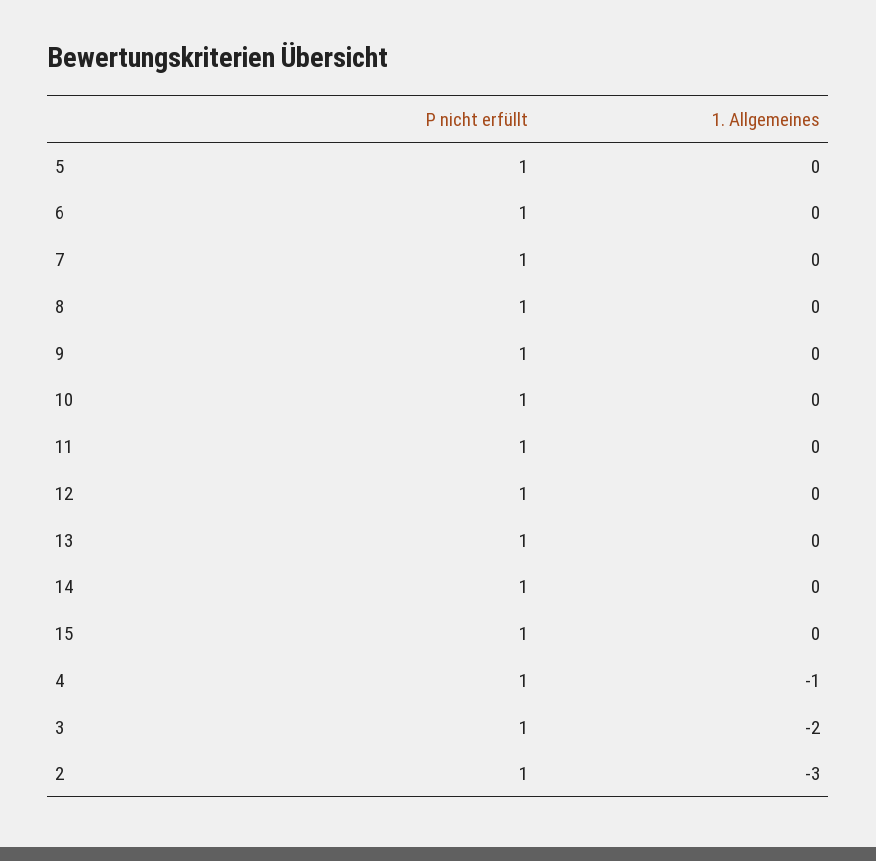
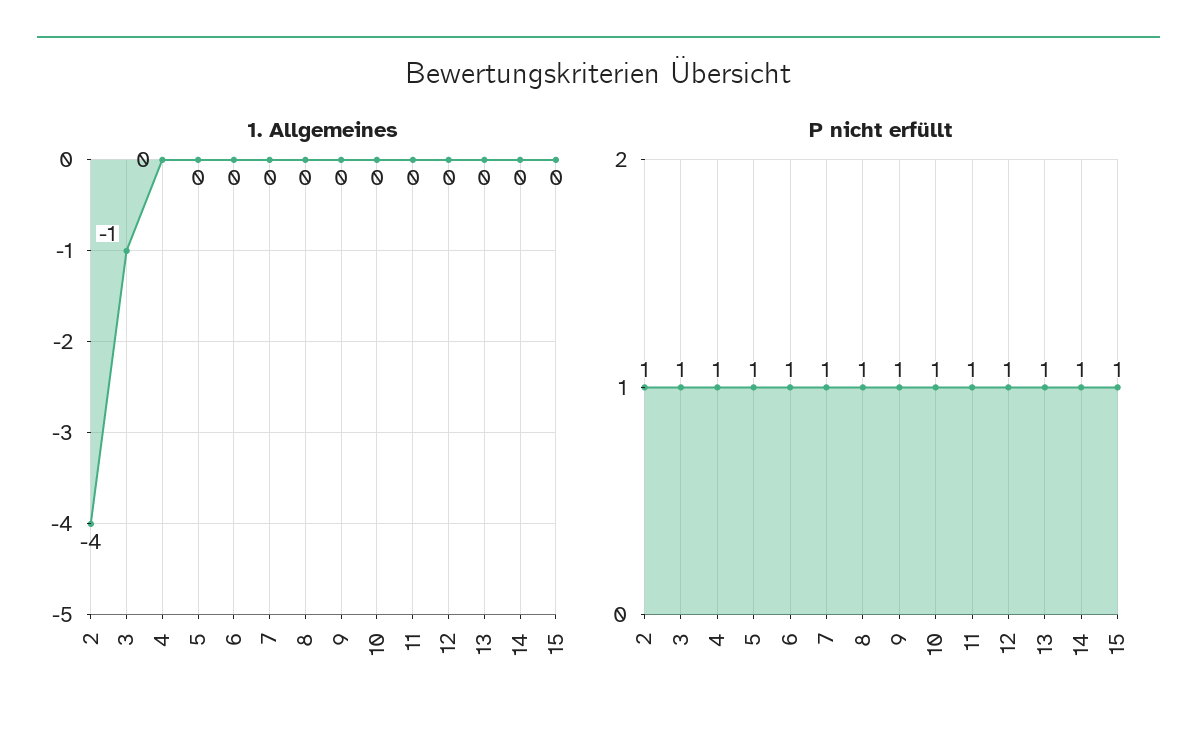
1. Allgemeines, 4: -1 -> 0
1. Allgemeines, 3: -2 -> -1
1. Allgemeines, 2: -3 -> -4

